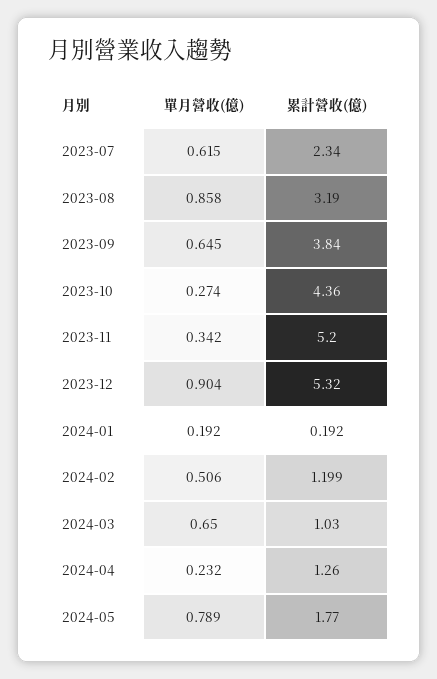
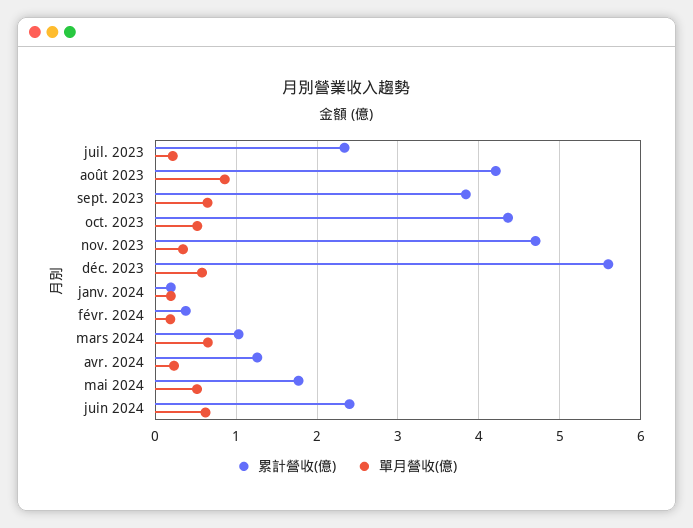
單月營收(億), 2023-07: 0.615 -> 0.2
累計營收(億), 2023-08: 3.19 -> 4.2
單月營收(億), 2023-10: 0.274 -> 0.5
累計營收(億), 2023-11: 5.2 -> 4.7
單月營收(億), 2023-12: 0.904 -> 0.6
累計營收(億), 2023-12: 5.32 -> 5.6
單月營收(億), 2024-02: 0.506 -> 0.2
累計營收(億), 2024-02: 1.199 -> 0.4
單月營收(億), 2024-05: 0.789 -> 0.5
累計營收(億), juin 2024: none -> 2.4
單月營收(億), juin 2024: none -> 0.6

